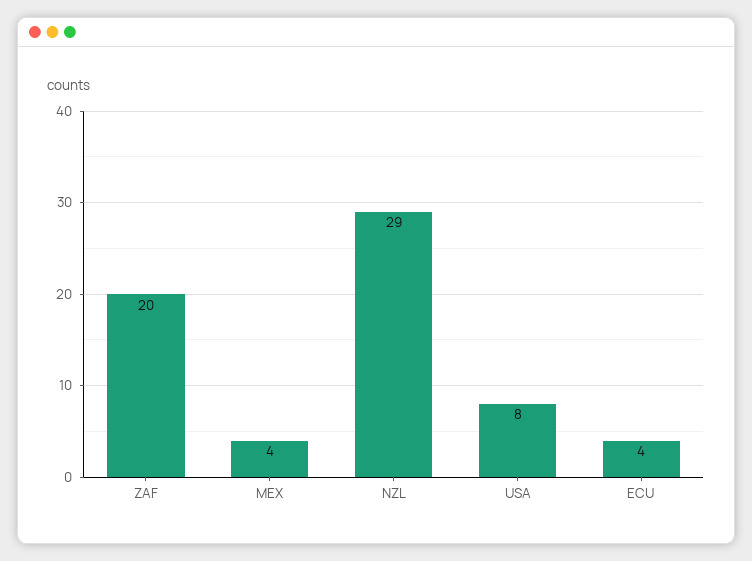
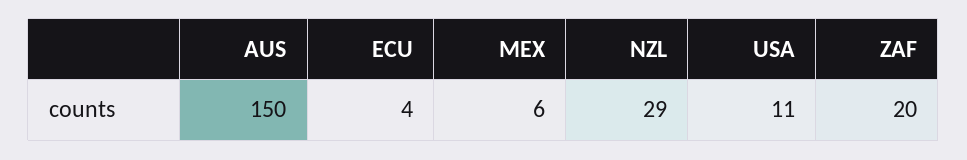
MEX: 4 -> 6
USA: 8 -> 11
AUS: none -> 150

